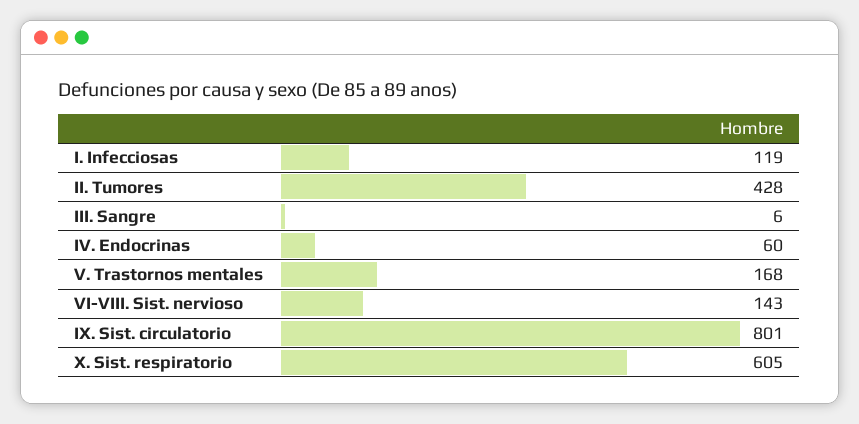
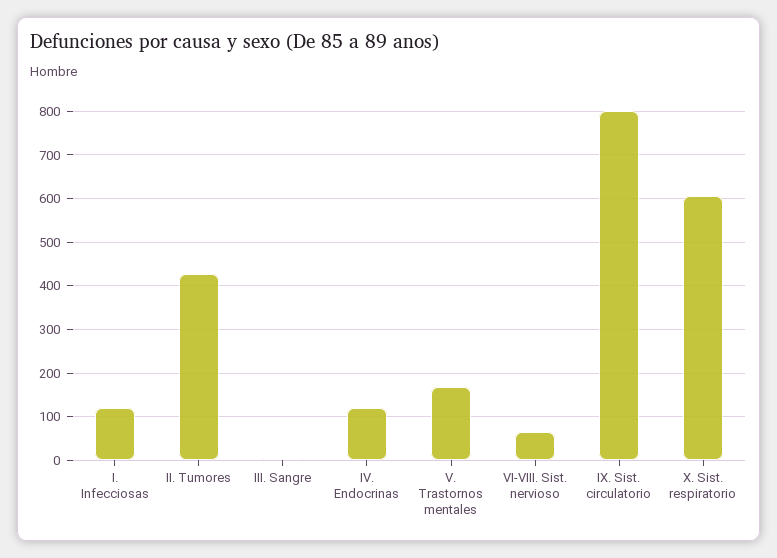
IV. Endocrinas: 60 -> 120
VI-VIII. Sist. nervioso: 143 -> 60

